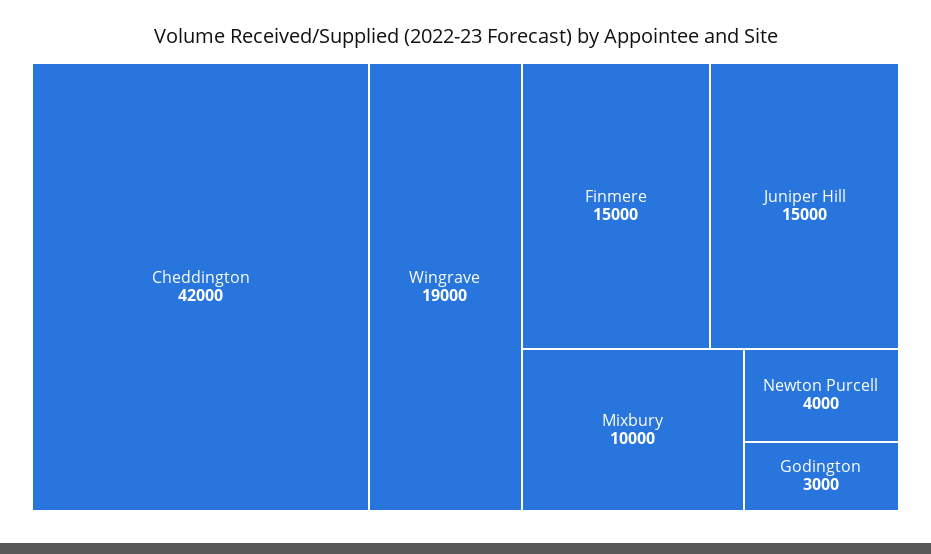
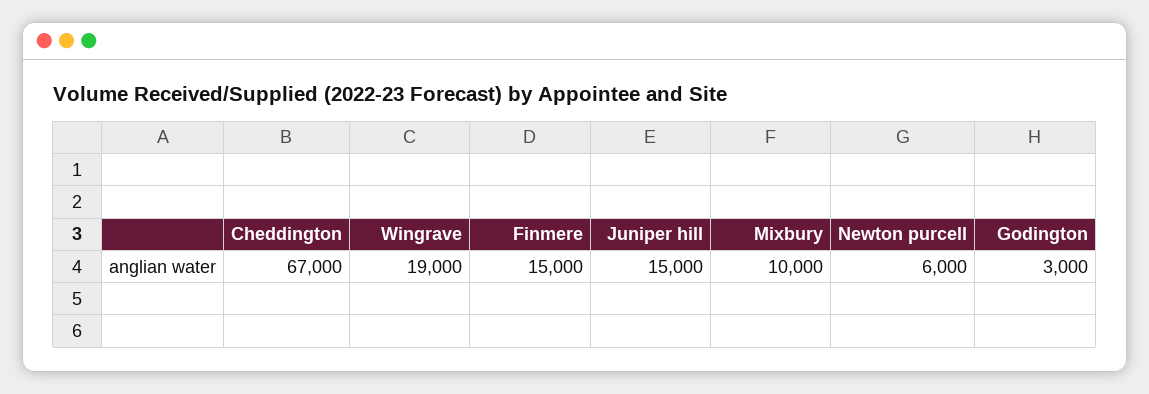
Cheddington: 42000 -> 67000
Newton Purcell: 4000 -> 6000

